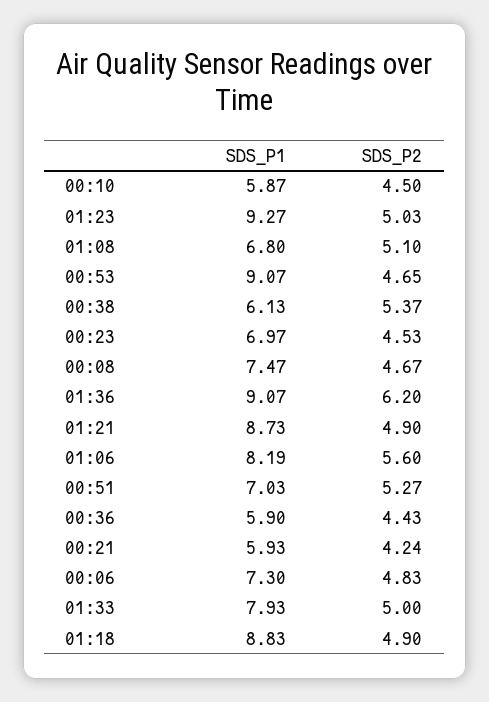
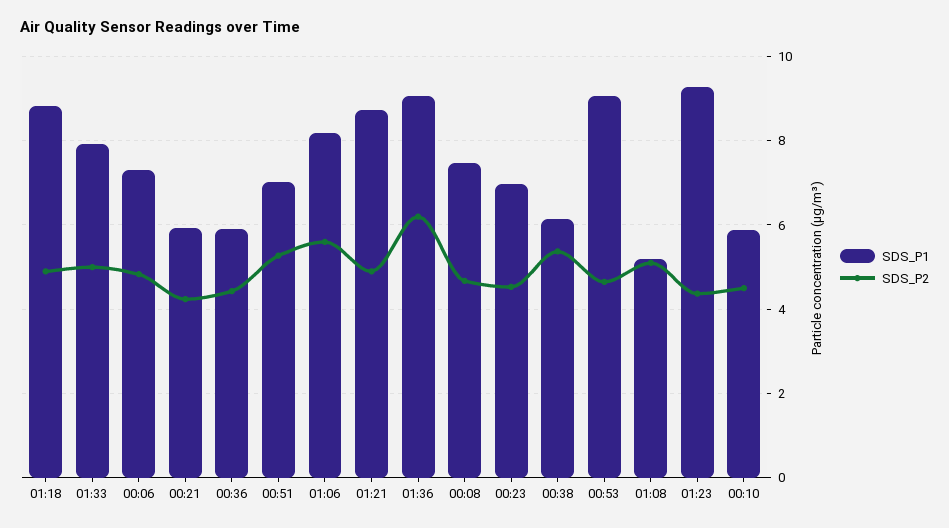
SDS_P2, 01:23: 5.03 -> 4.4
SDS_P1, 01:08: 6.8 -> 5.2

